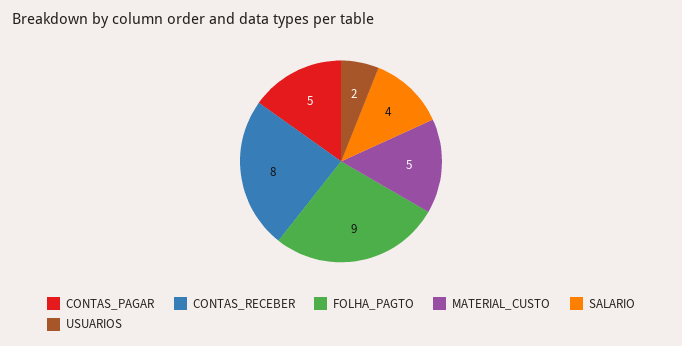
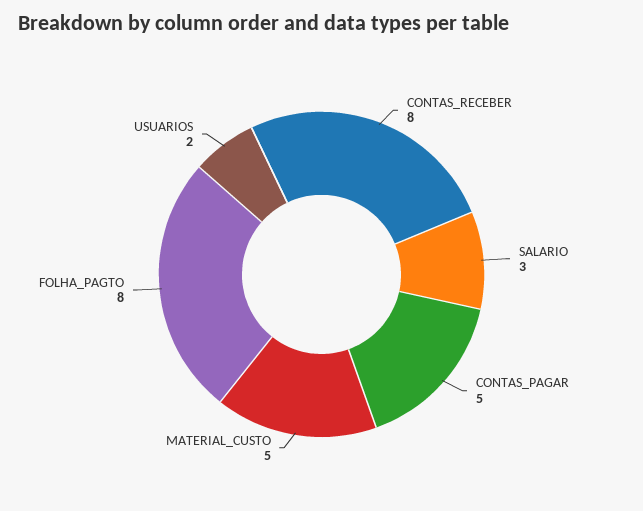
FOLHA_PAGTO: 9 -> 8
SALARIO: 4 -> 3

